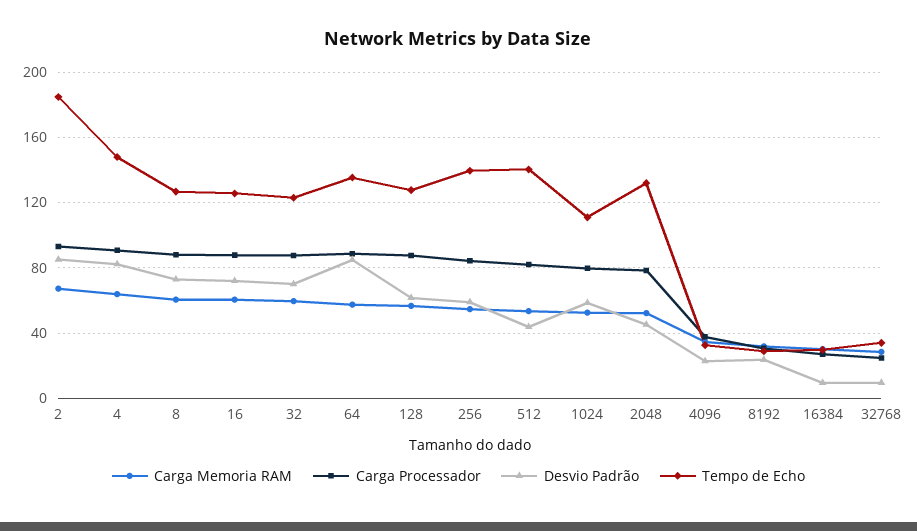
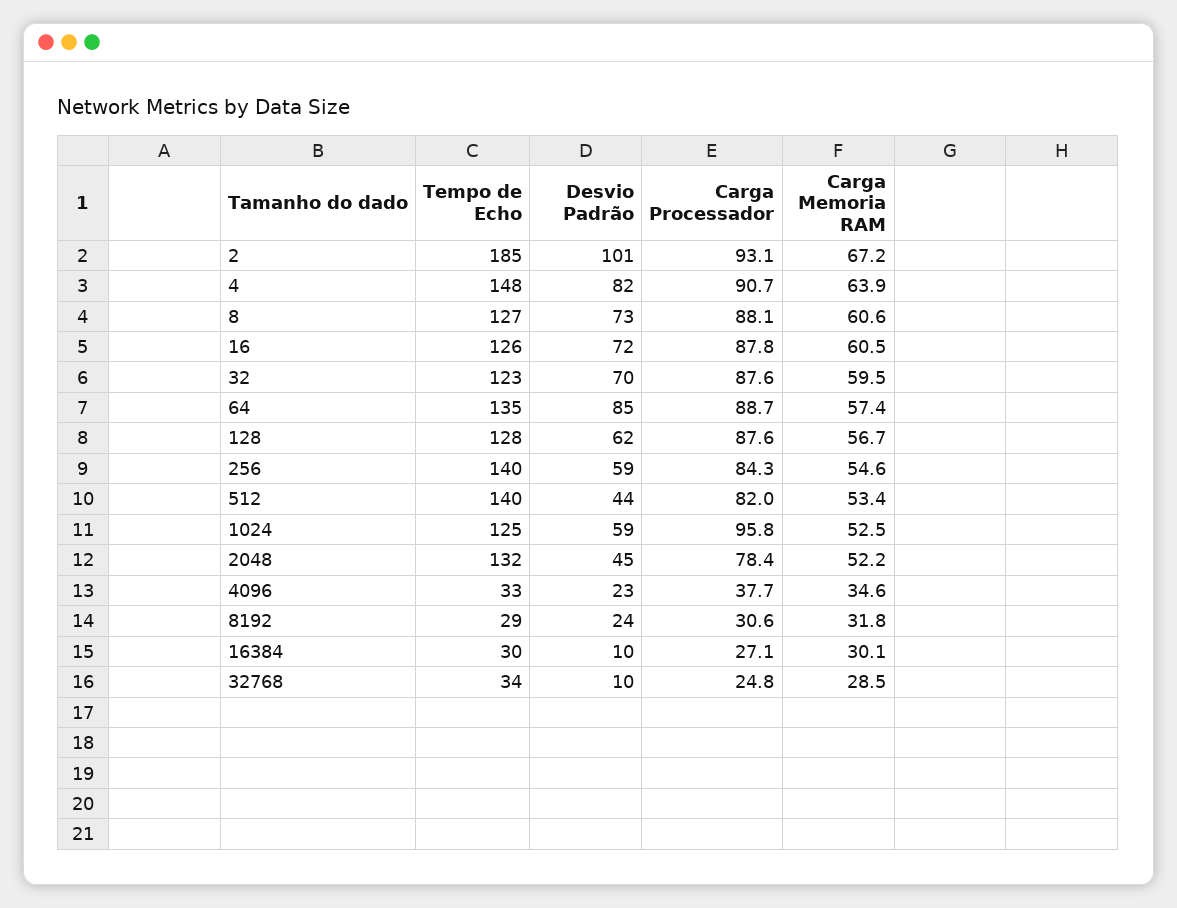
Desvio Padrão, 2: 85 -> 101
Carga Processador, 1024: 80 -> 95.8
Tempo de Echo, 1024: 110 -> 125

